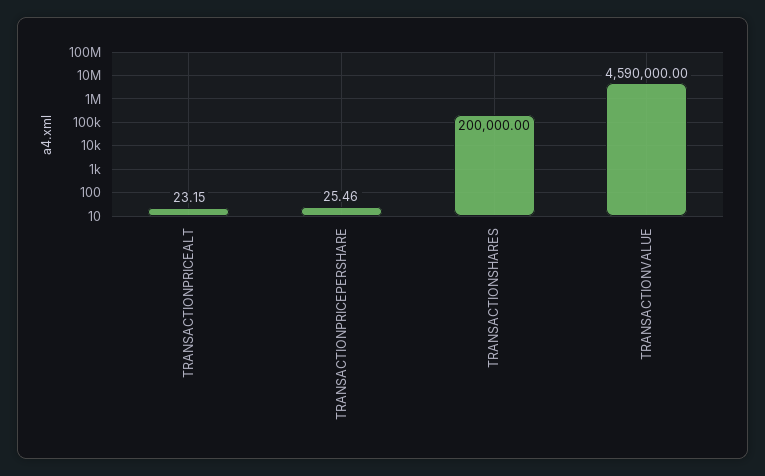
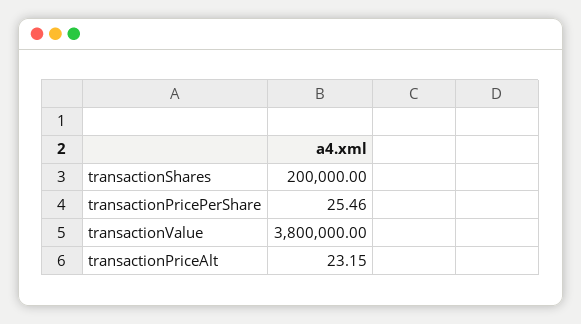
TRANSACTIONVALUE: 4590000 -> 3800000

